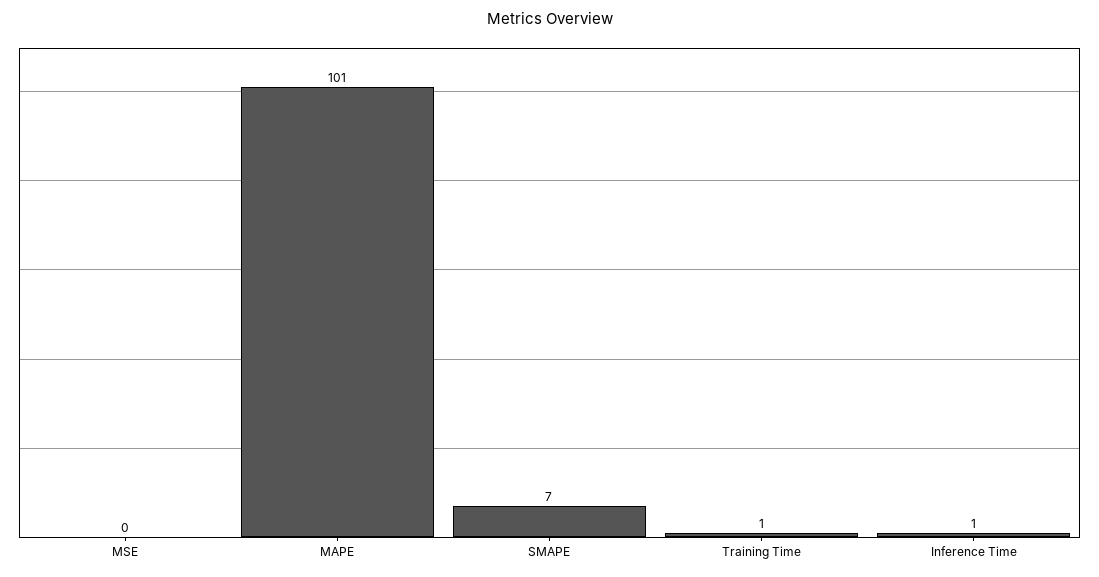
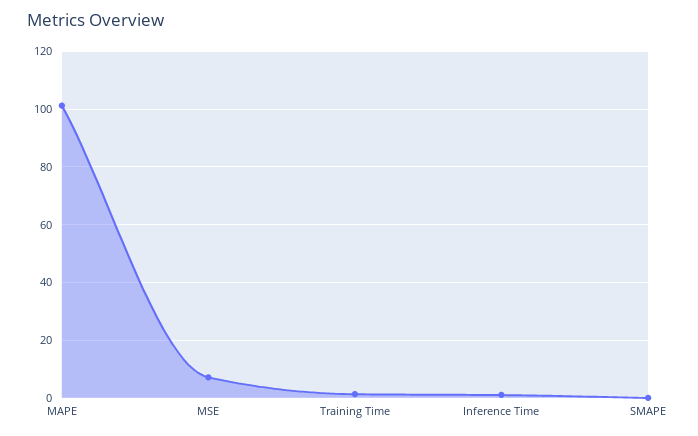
MSE: 0 -> 7.5
SMAPE: 7 -> 0

